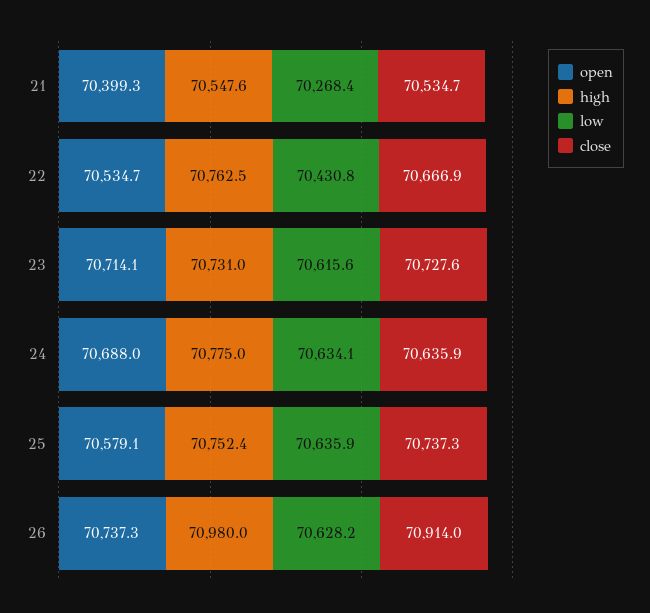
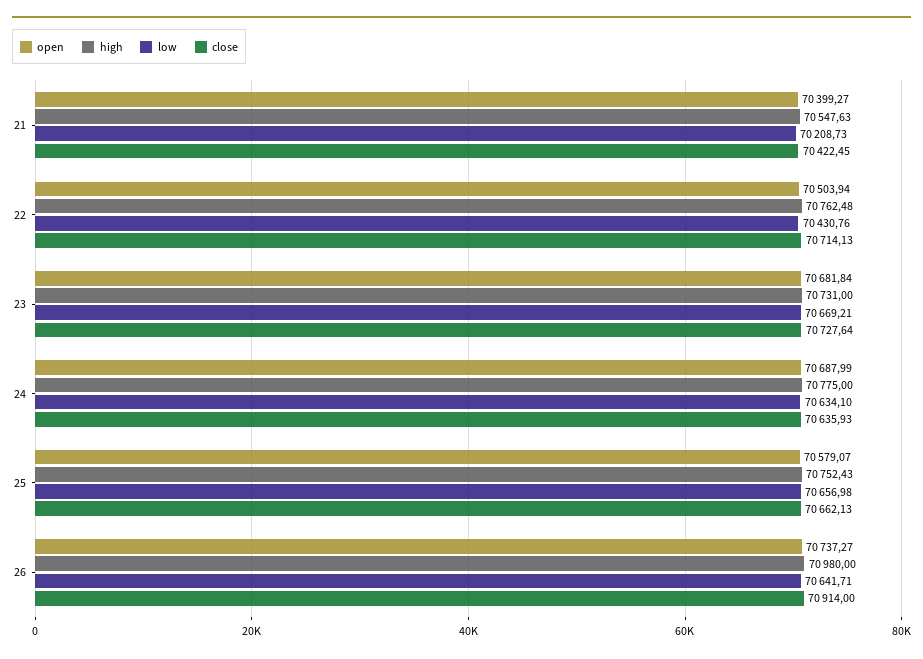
low, 21: 70268.4 -> 70208.73
close, 21: 70534.7 -> 70422.45
open, 22: 70534.7 -> 70503.94
close, 22: 70666.9 -> 70714.13
open, 23: 70714.1 -> 70681.84
low, 23: 70615.6 -> 70669.21
low, 25: 70635.9 -> 70656.98
close, 25: 70737.3 -> 70662.13
low, 26: 70628.2 -> 70641.71

